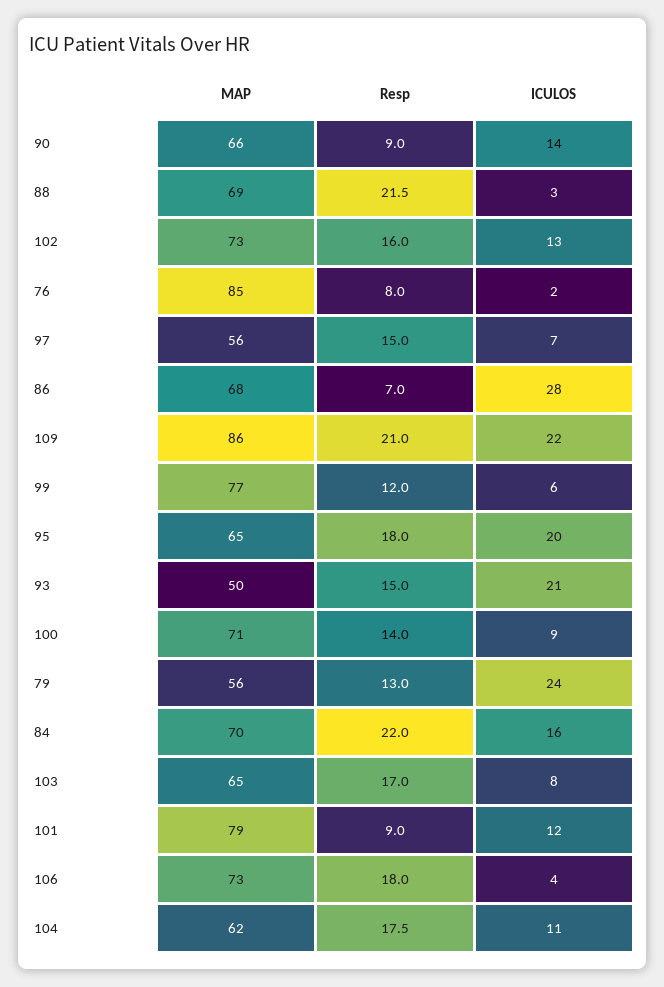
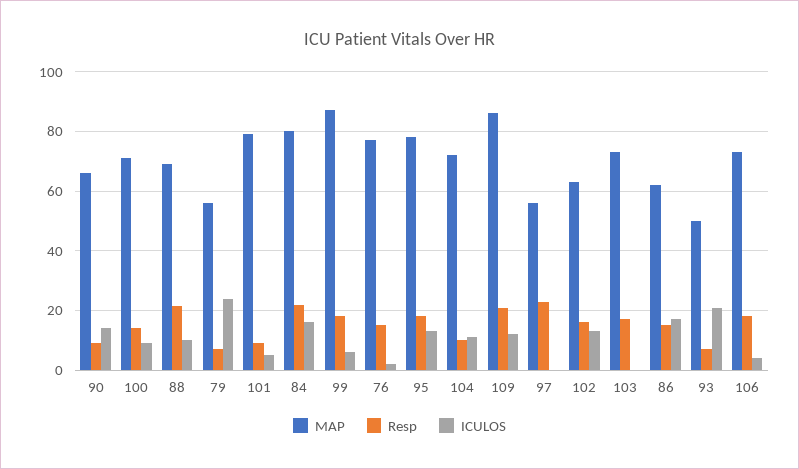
ICULOS, 88: 3 -> 10
MAP, 102: 73 -> 62.5
MAP, 76: 85 -> 77.5
Resp, 76: 8 -> 15
Resp, 97: 15 -> 22.5
ICULOS, 97: 7 -> 0
MAP, 86: 68 -> 62.5
Resp, 86: 7 -> 15
ICULOS, 86: 28 -> 17.5
ICULOS, 109: 22 -> 12.5
MAP, 99: 77 -> 87.5
Resp, 99: 12 -> 17.5
MAP, 95: 65 -> 77.5
ICULOS, 95: 20 -> 12.5
Resp, 93: 15 -> 7.5
Resp, 79: 13 -> 7.5
MAP, 84: 70 -> 80
MAP, 103: 65 -> 72.5
ICULOS, 103: 8 -> 0
ICULOS, 101: 12 -> 5
MAP, 104: 62 -> 72.5
Resp, 104: 17.5 -> 10

